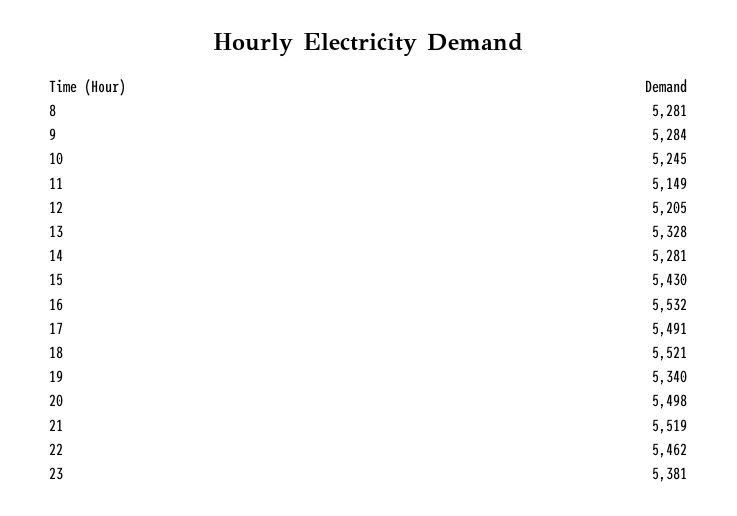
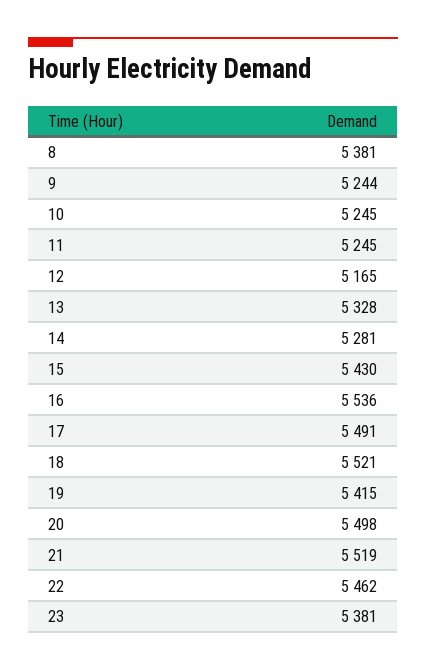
8: 5281 -> 5381
9: 5284 -> 5244
11: 5149 -> 5245
12: 5205 -> 5165
16: 5532 -> 5536
19: 5340 -> 5415

